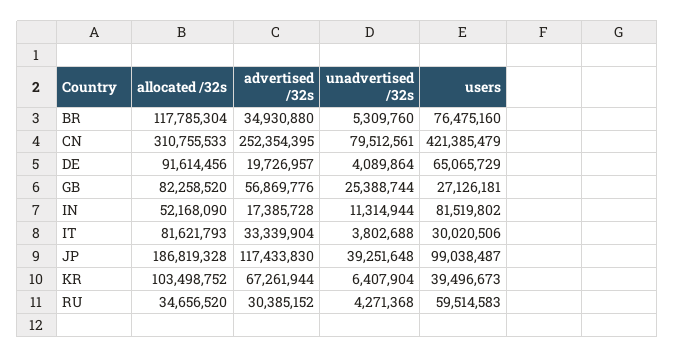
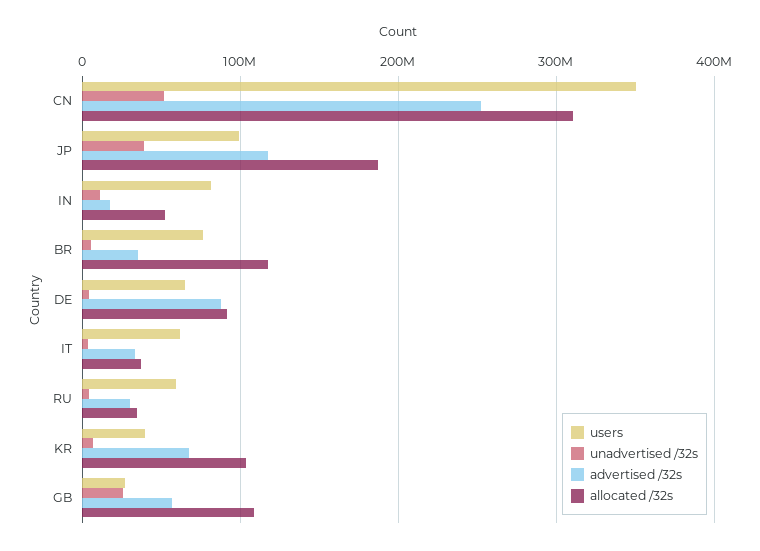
unadvertised /32s, CN: 79512561 -> 50000000
users, CN: 421385479 -> 350000000
advertised /32s, DE: 19726957 -> 90000000
allocated /32s, GB: 82258520 -> 110000000
allocated /32s, IT: 81621793 -> 40000000
users, IT: 30020506 -> 60000000

